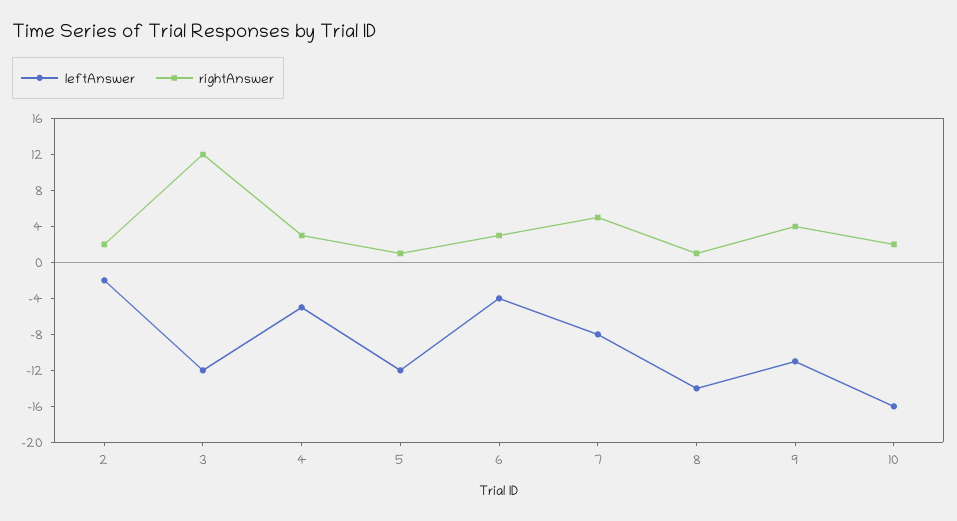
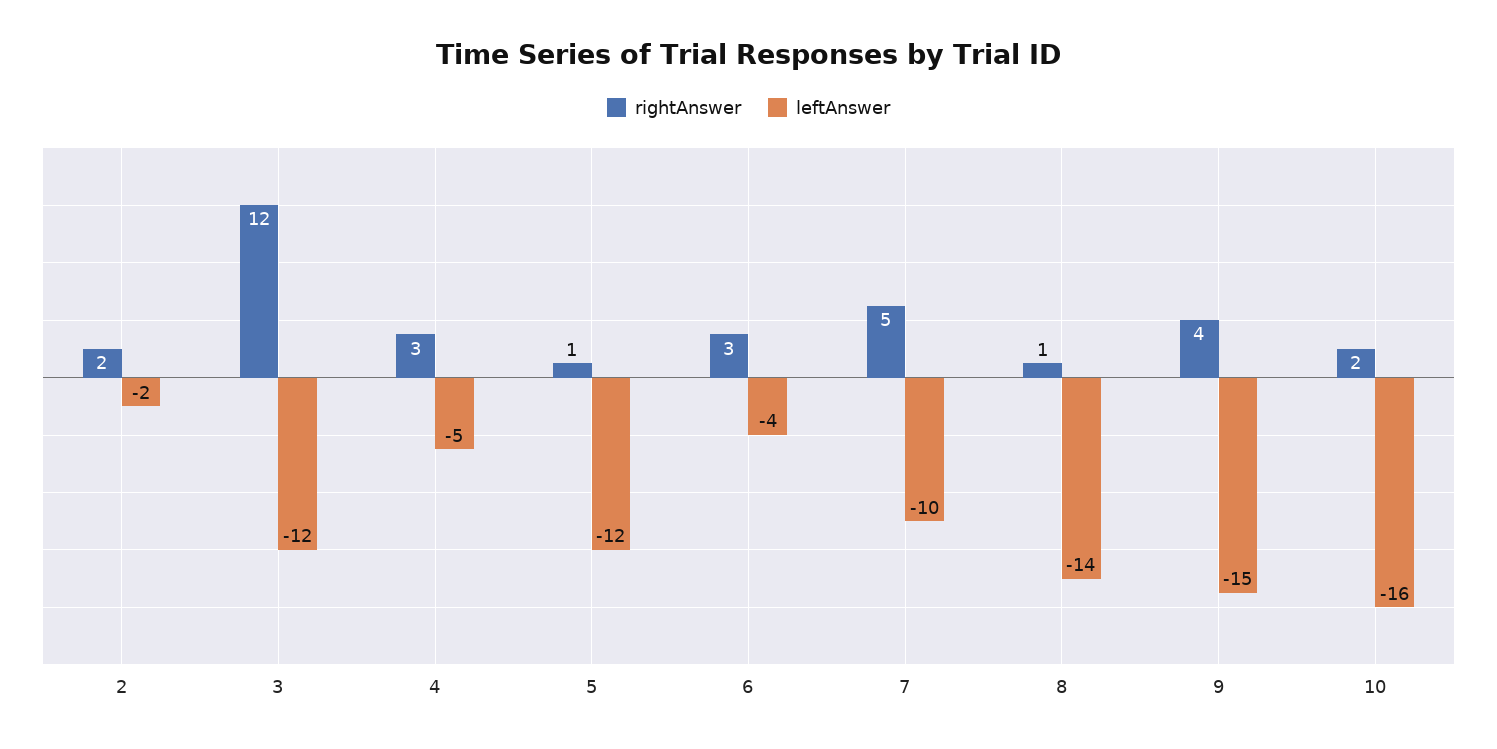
leftAnswer, 7: -8 -> -10
leftAnswer, 9: -11 -> -15

